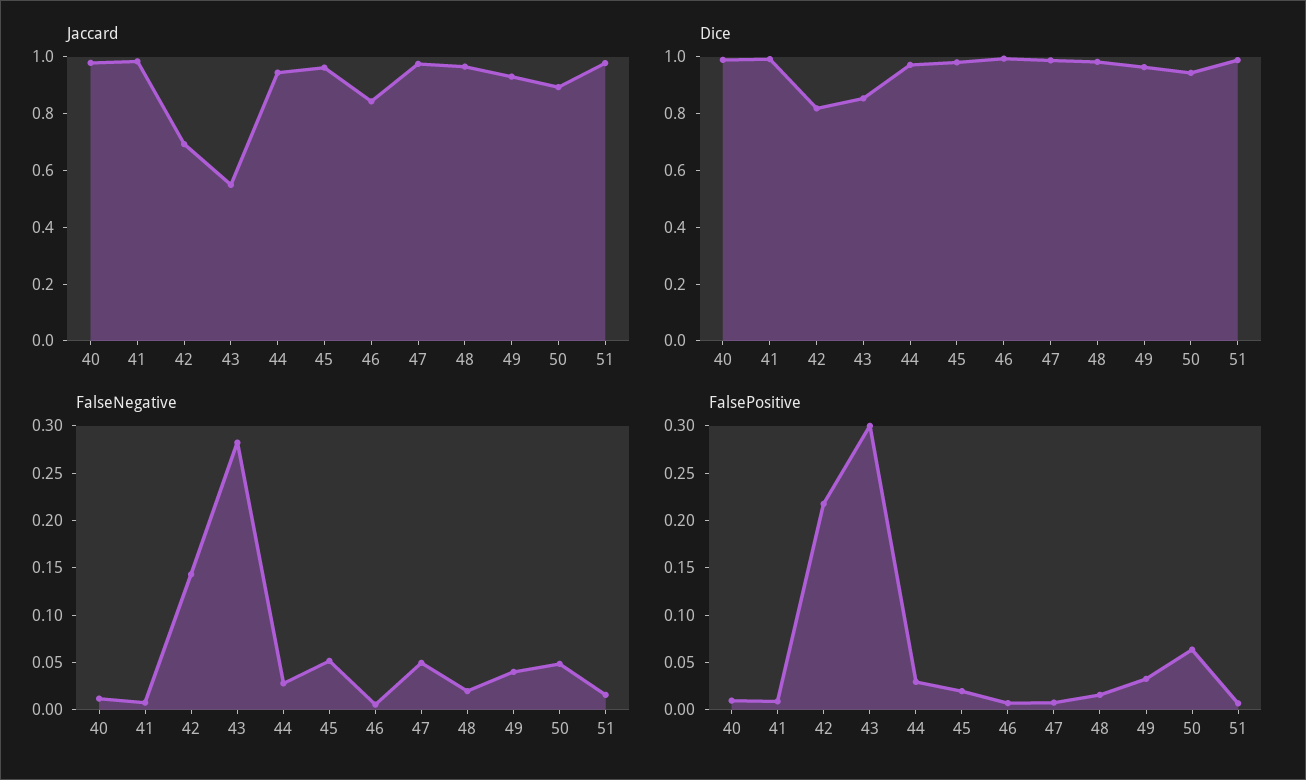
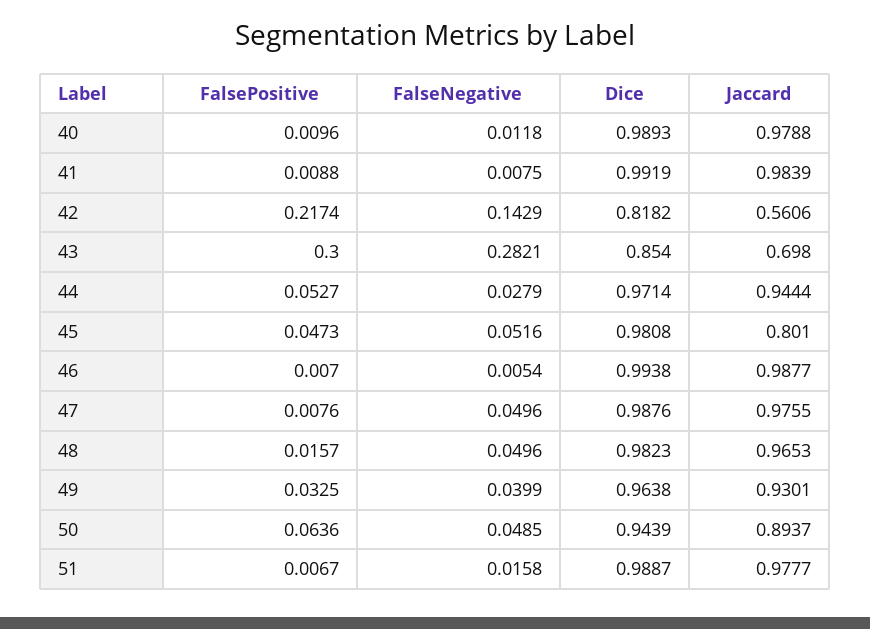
Jaccard, 42: 0.7 -> 0.5606
Jaccard, 43: 0.55 -> 0.698
Jaccard, 45: 0.95 -> 0.801
Jaccard, 46: 0.85 -> 0.9877
FalseNegative, 48: 0.02 -> 0.0496
FalsePositive, 44: 0.03 -> 0.0527
FalsePositive, 45: 0.02 -> 0.0473

